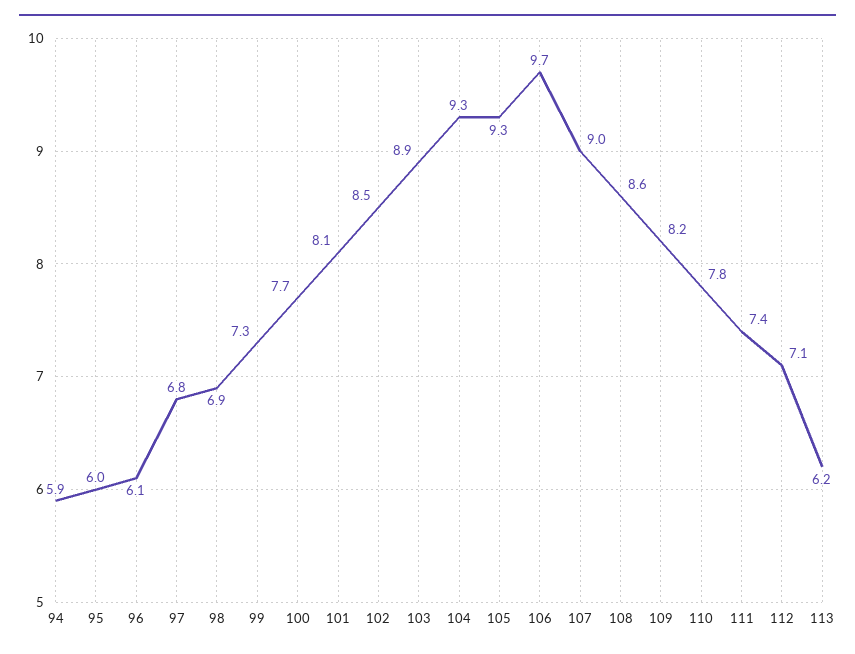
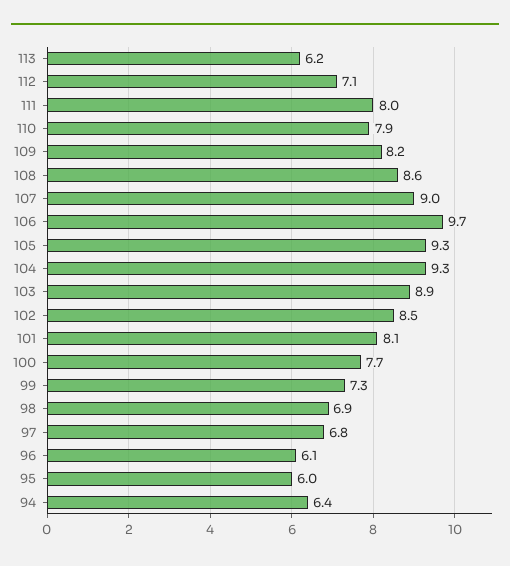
94: 5.9 -> 6.4
110: 7.8 -> 7.9
111: 7.4 -> 8

